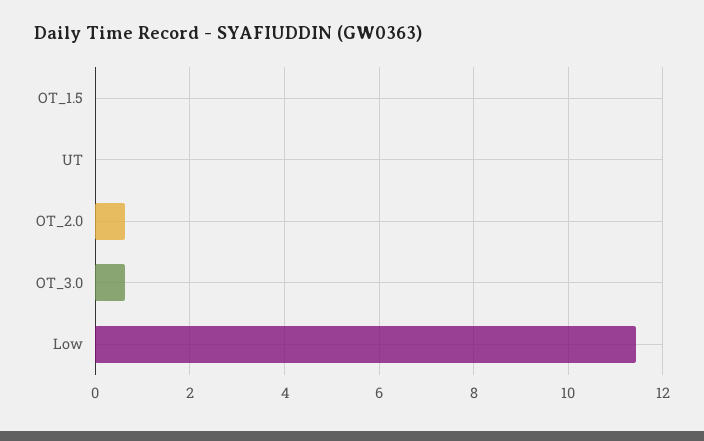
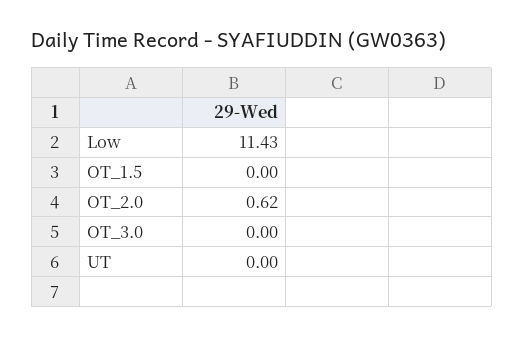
OT_3.0: 0.6 -> 0

